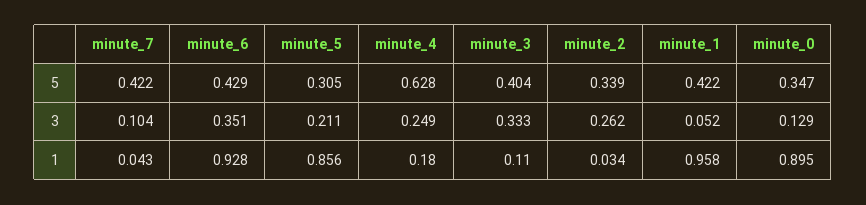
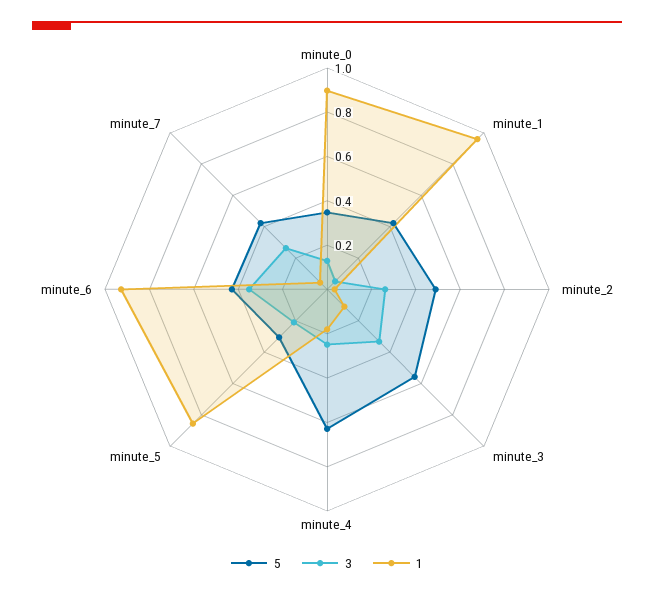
5, minute_3: 0.404 -> 0.55
5, minute_2: 0.339 -> 0.5
3, minute_7: 0.104 -> 0.25

